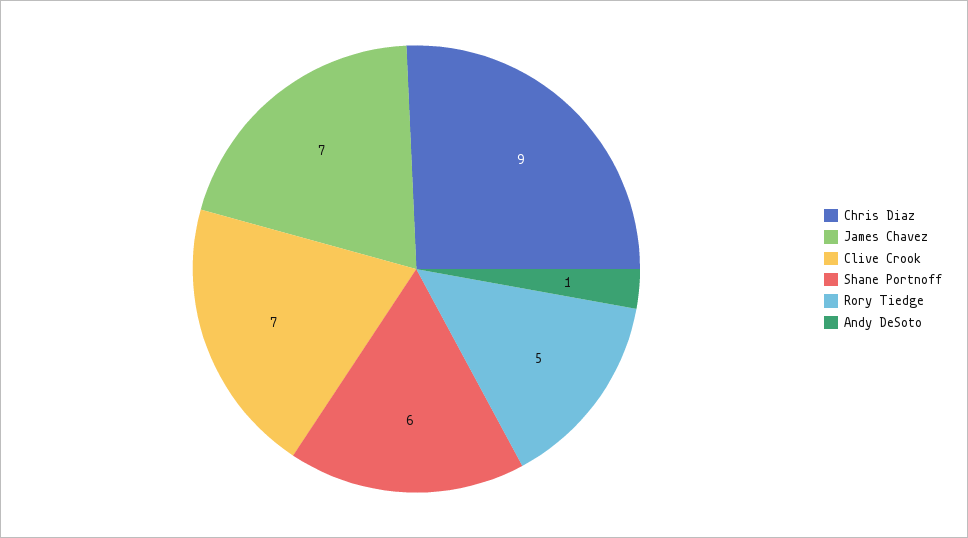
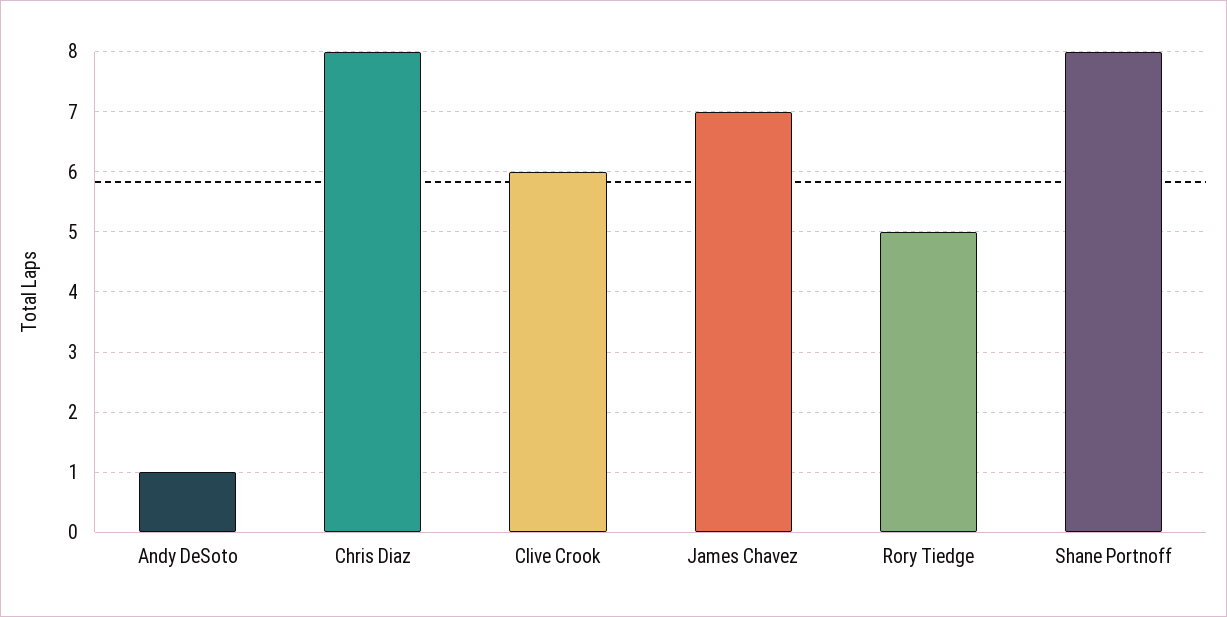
Chris Diaz: 9 -> 8
Clive Crook: 7 -> 6
Shane Portnoff: 6 -> 8

